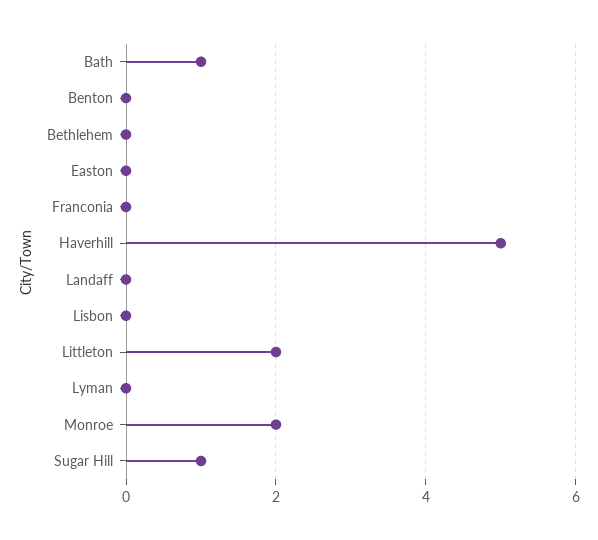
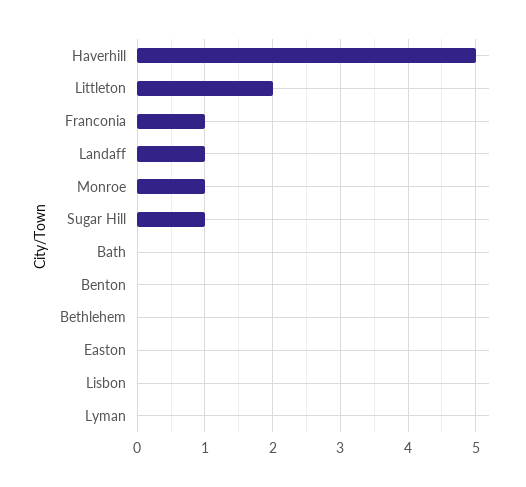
Bath: 1 -> 0
Franconia: 0 -> 1
Landaff: 0 -> 1
Monroe: 2 -> 1

